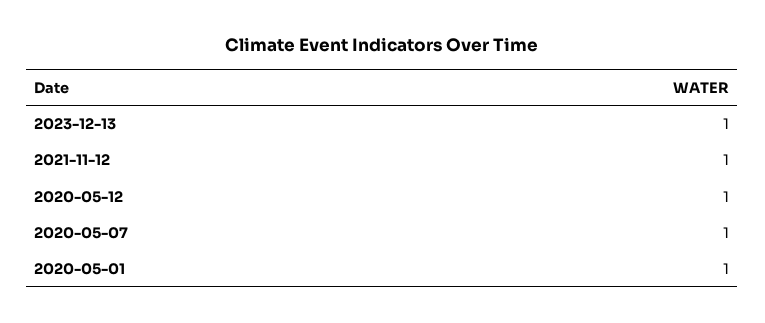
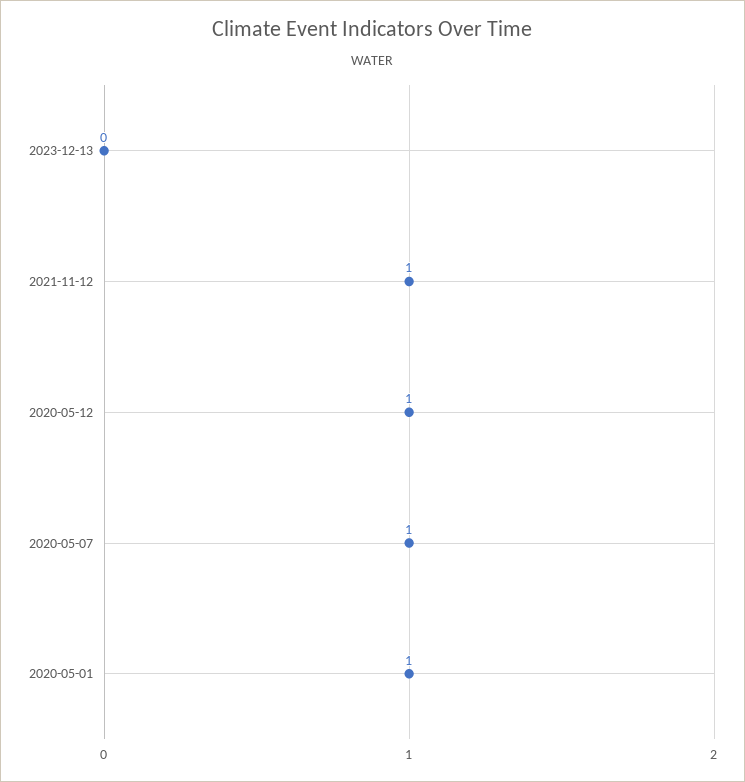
2023-12-13: 1 -> 0

